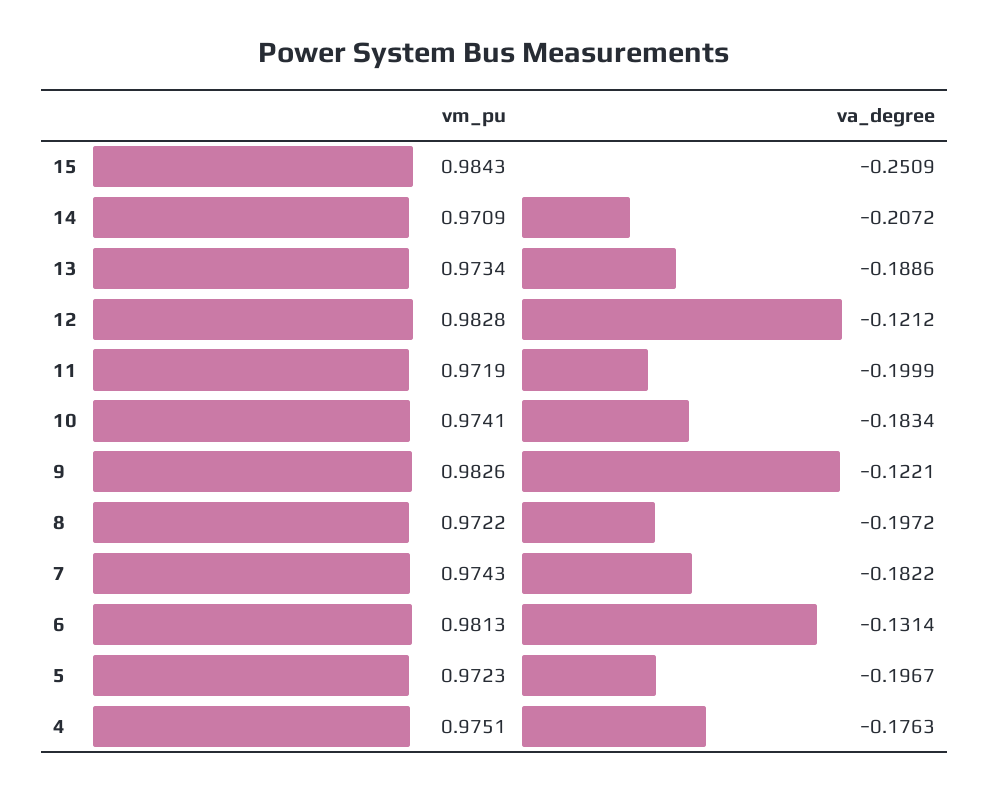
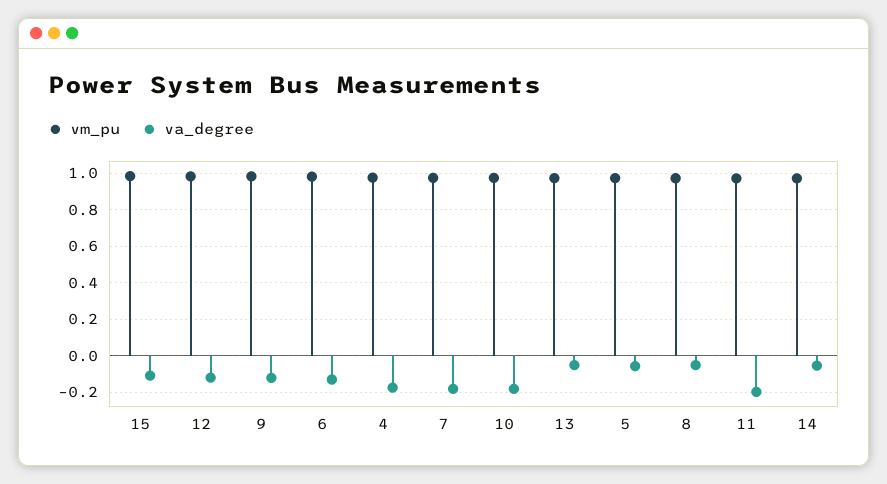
va_degree, 15: -0.2509 -> -0.1
va_degree, 14: -0.2072 -> -0.05
va_degree, 13: -0.1886 -> -0.05
va_degree, 8: -0.1972 -> -0.05
va_degree, 5: -0.1967 -> -0.05

